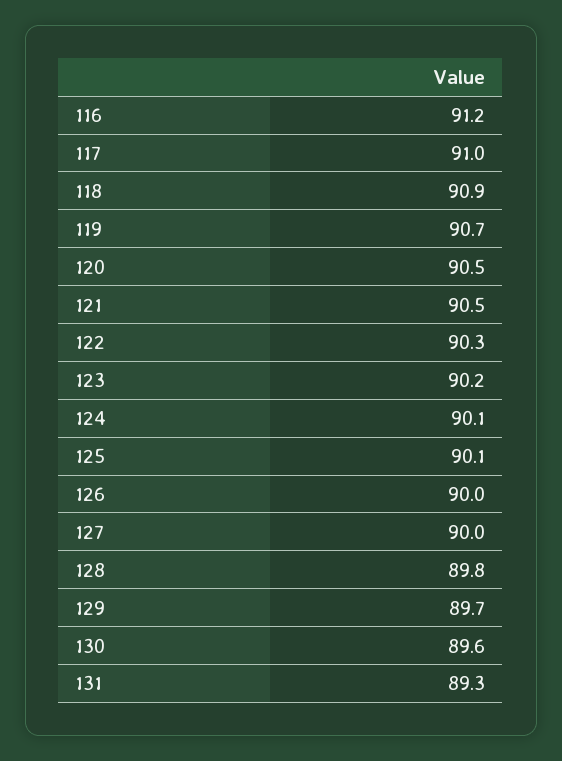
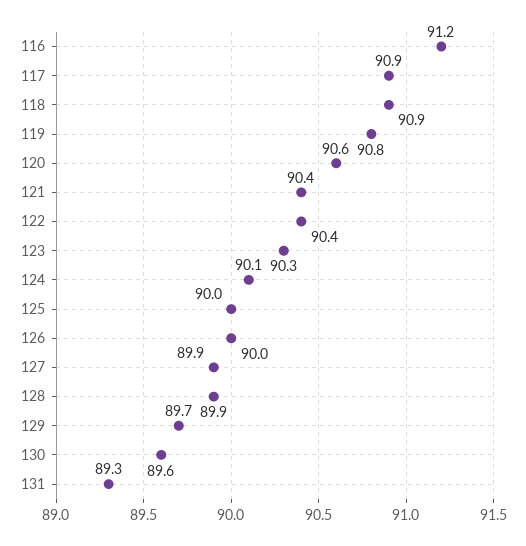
117: 91 -> 90.9
119: 90.7 -> 90.8
120: 90.5 -> 90.6
121: 90.5 -> 90.4
122: 90.3 -> 90.4
123: 90.2 -> 90.3
125: 90.1 -> 90
127: 90 -> 89.9
128: 89.8 -> 89.9

